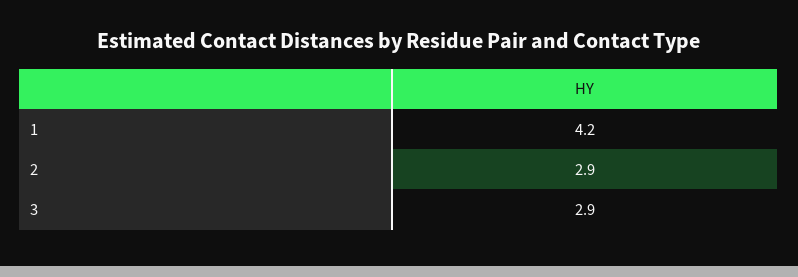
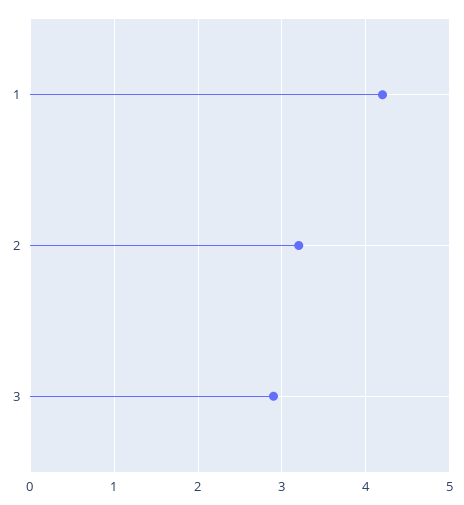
2: 2.9 -> 3.2

